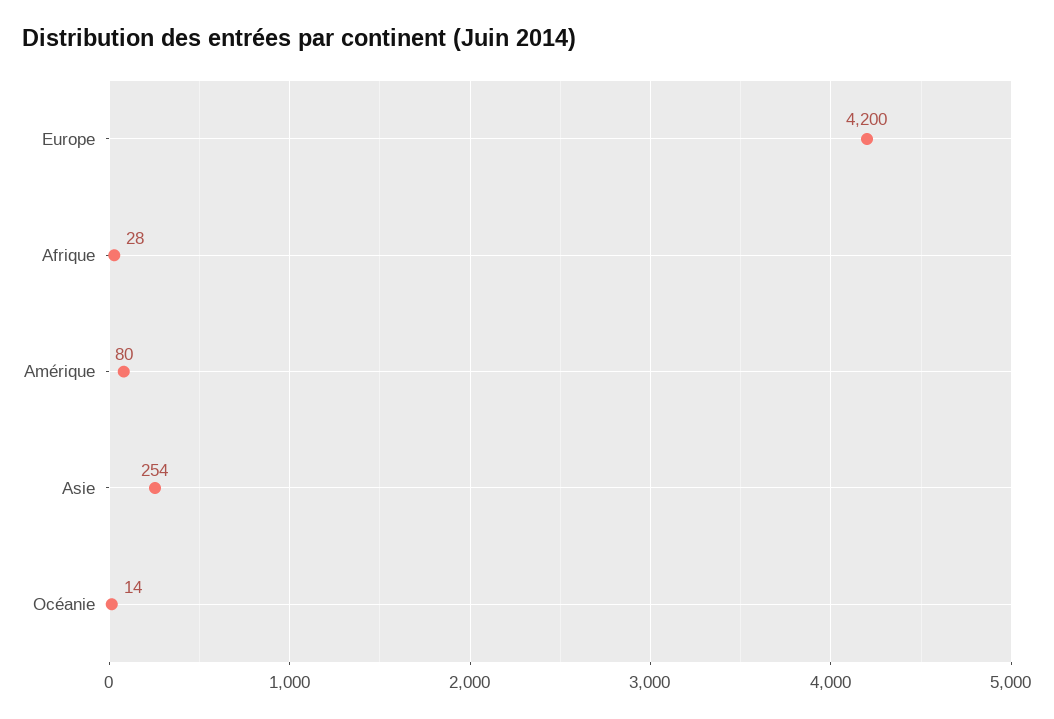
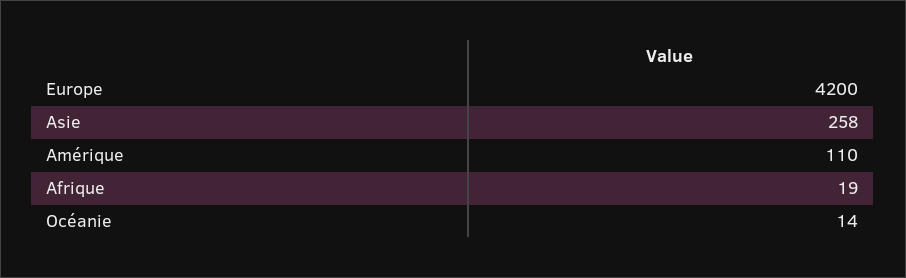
Afrique: 28 -> 19
Amérique: 80 -> 110
Asie: 254 -> 258

